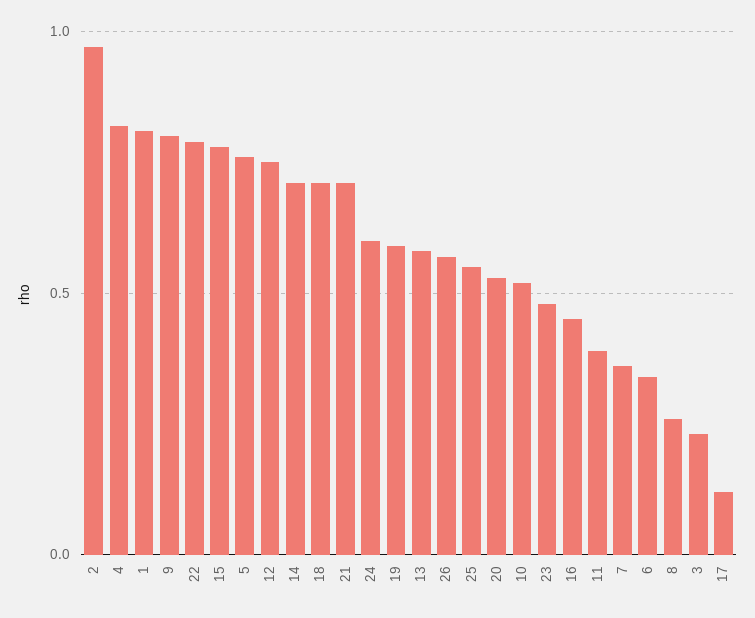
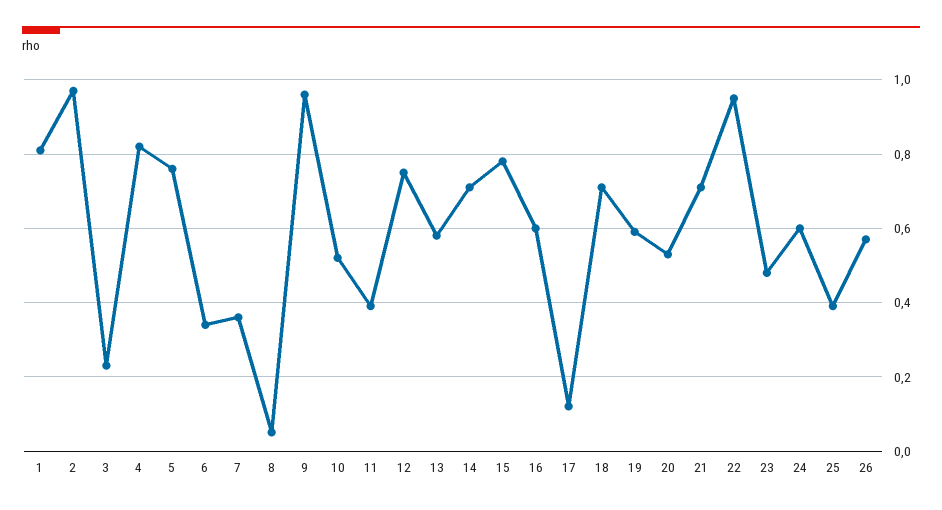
9: 0.8 -> 0.95
22: 0.8 -> 0.95
25: 0.55 -> 0.4
16: 0.45 -> 0.6
8: 0.25 -> 0.05

